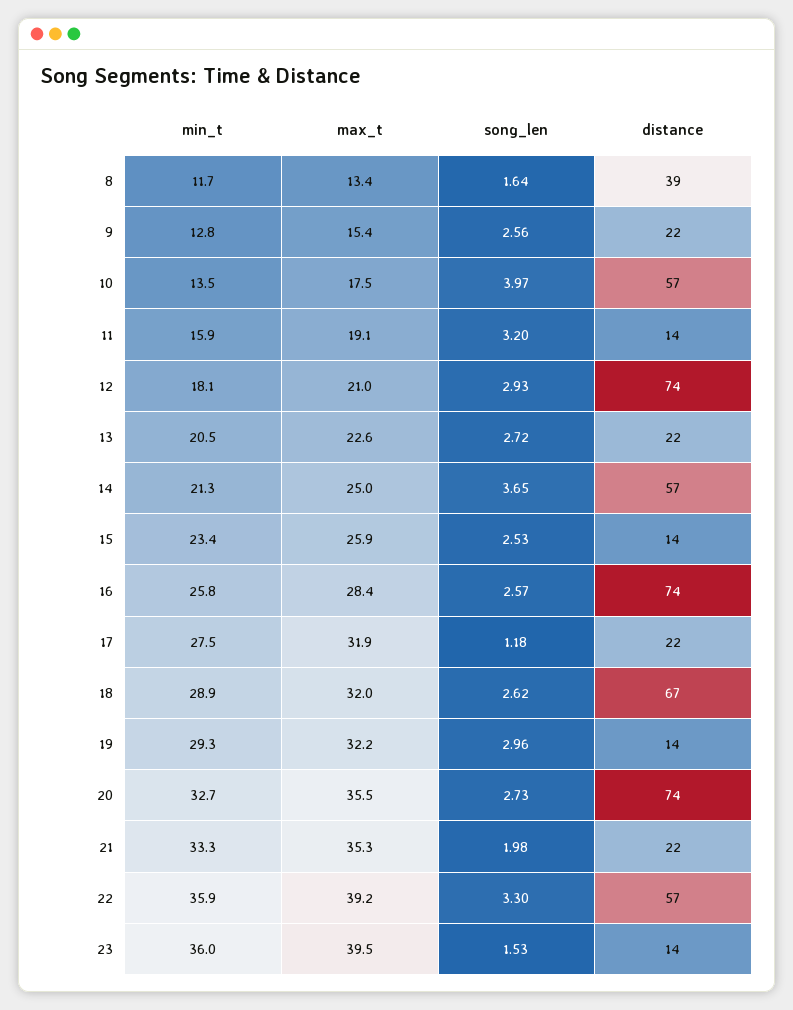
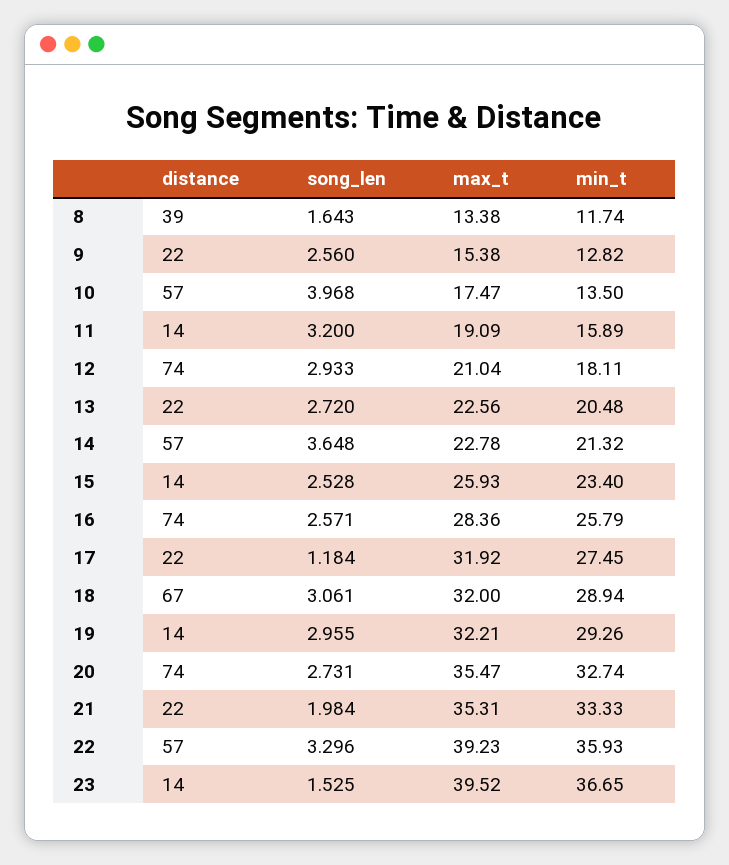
max_t, 14: 25 -> 22.78
song_len, 18: 2.62 -> 3.061
min_t, 23: 36 -> 36.65

